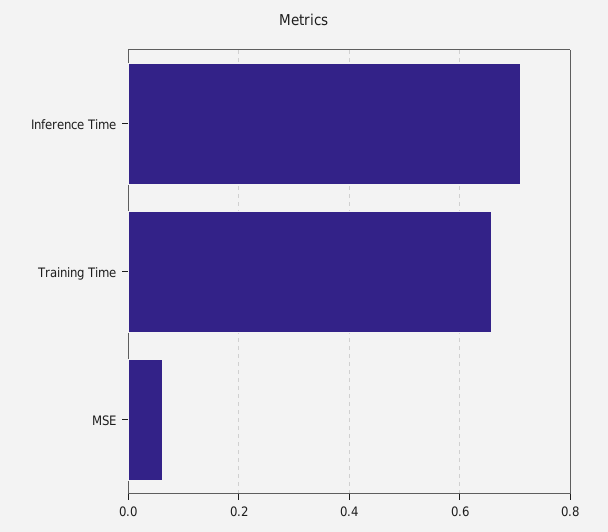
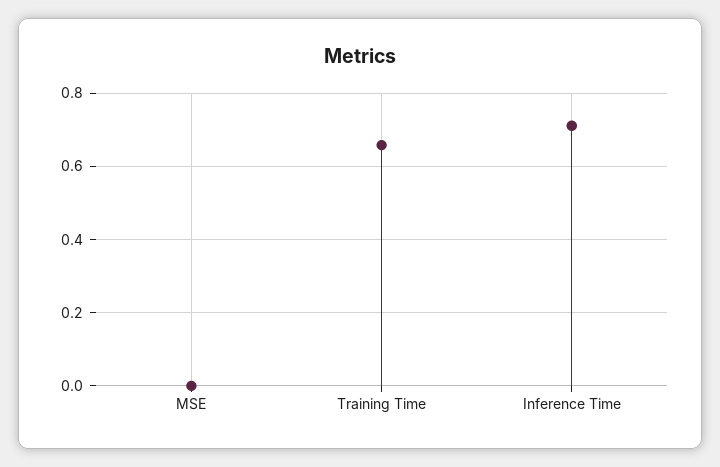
MSE: 0.06 -> 0

